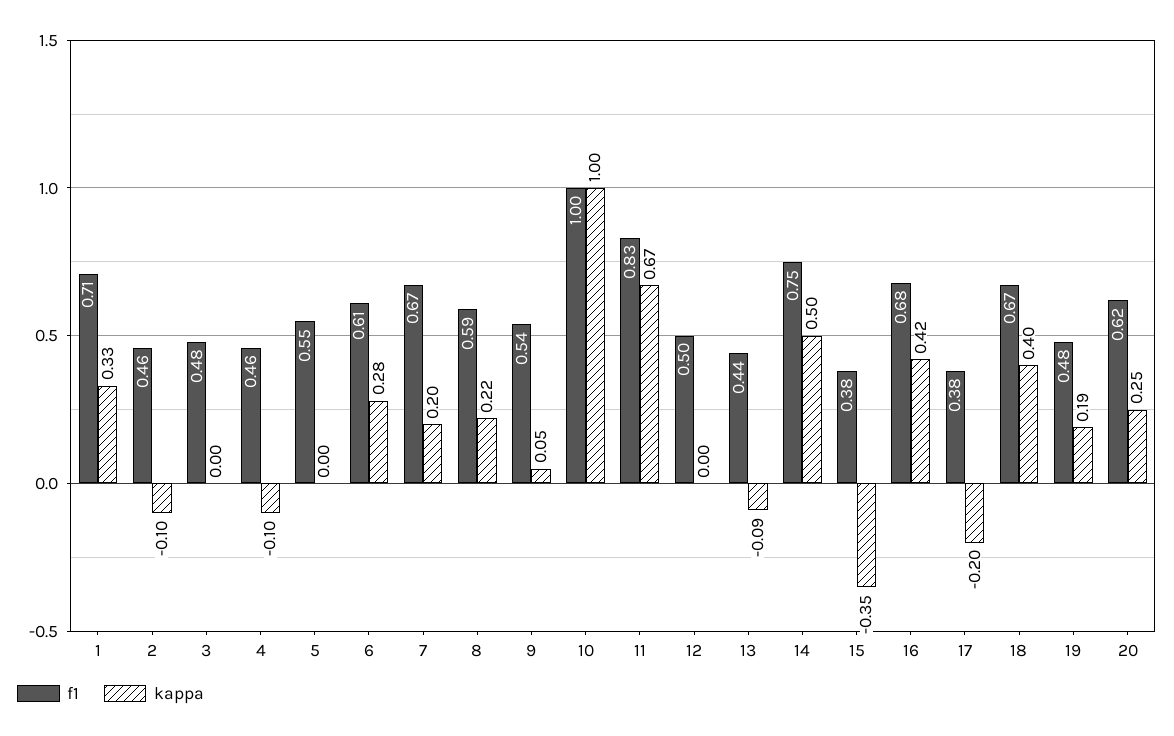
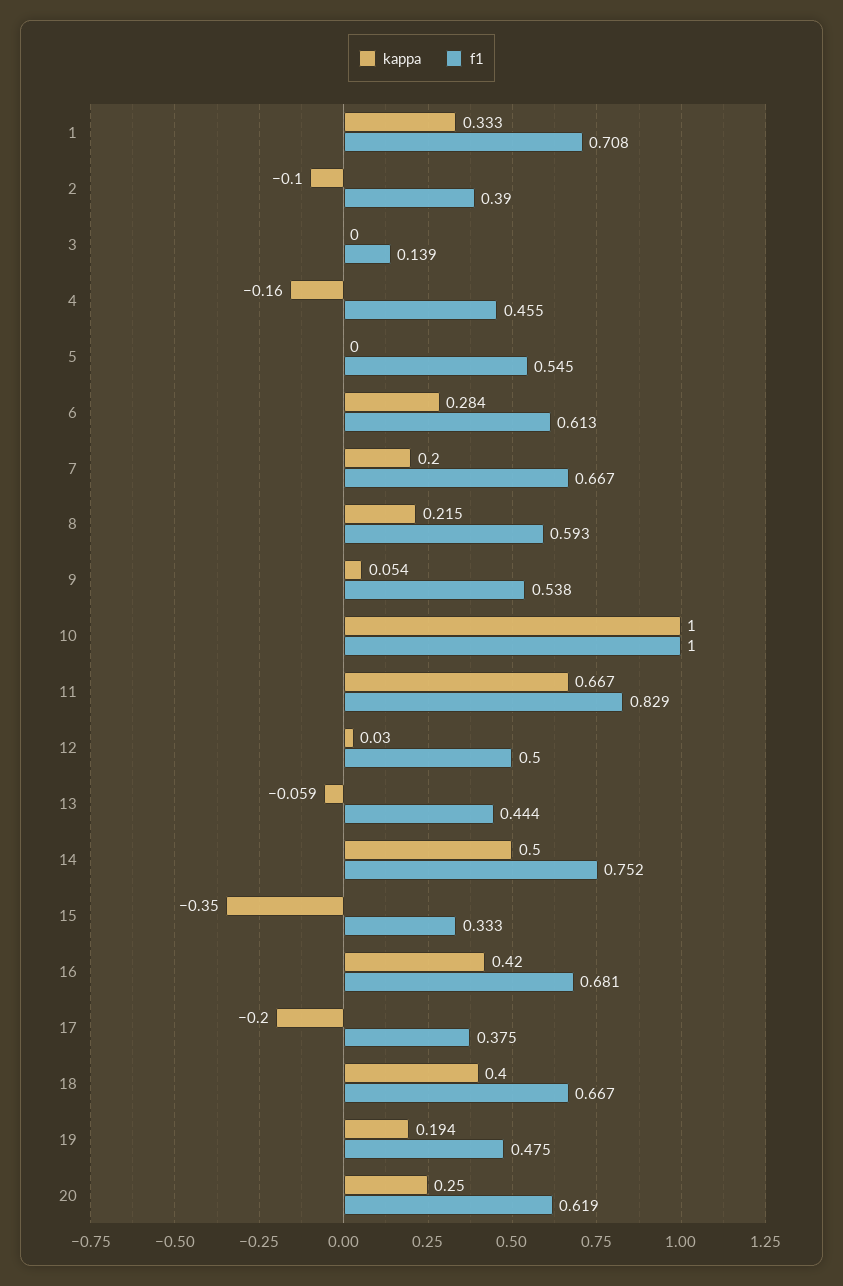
f1, 2: 0.46 -> 0.39
f1, 3: 0.48 -> 0.139
kappa, 4: -0.1 -> -0.16
kappa, 12: 0 -> 0.03
kappa, 13: -0.09 -> -0.059
f1, 15: 0.38 -> 0.333

